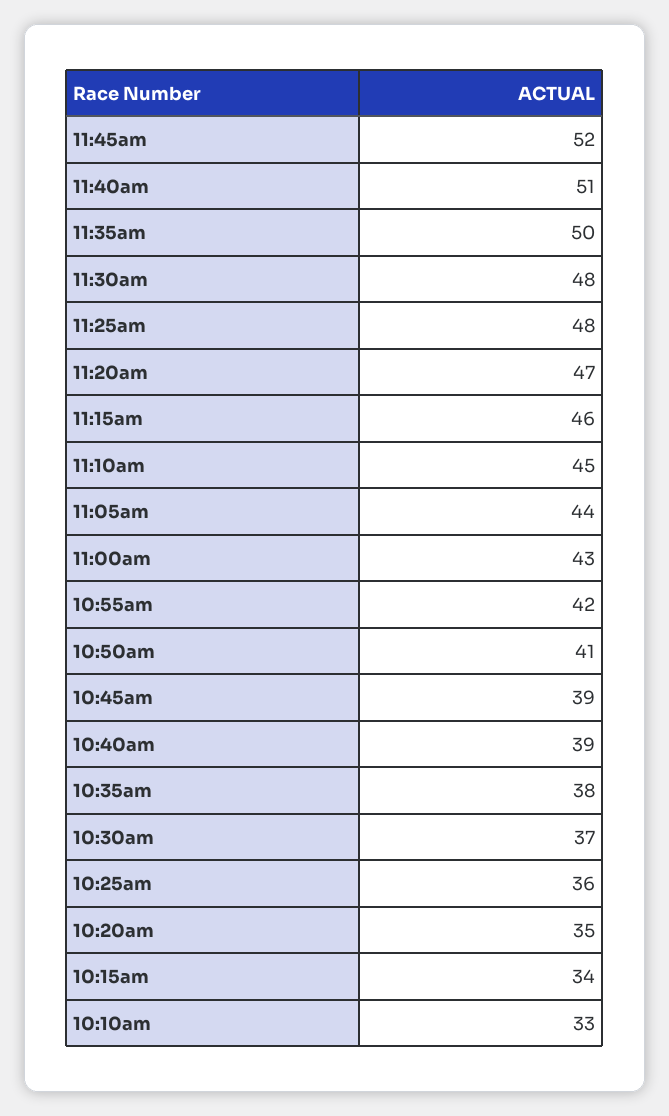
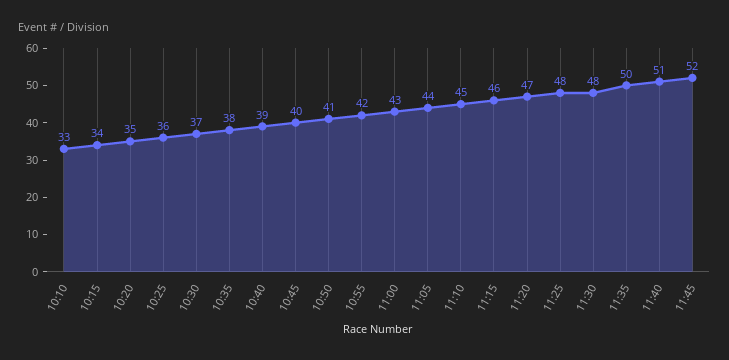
10:45am: 39 -> 40

